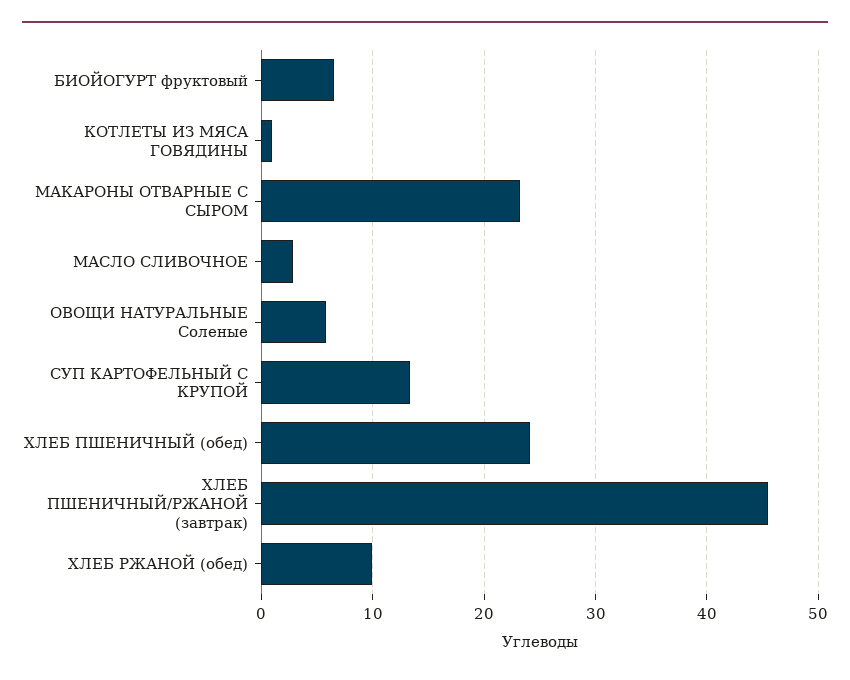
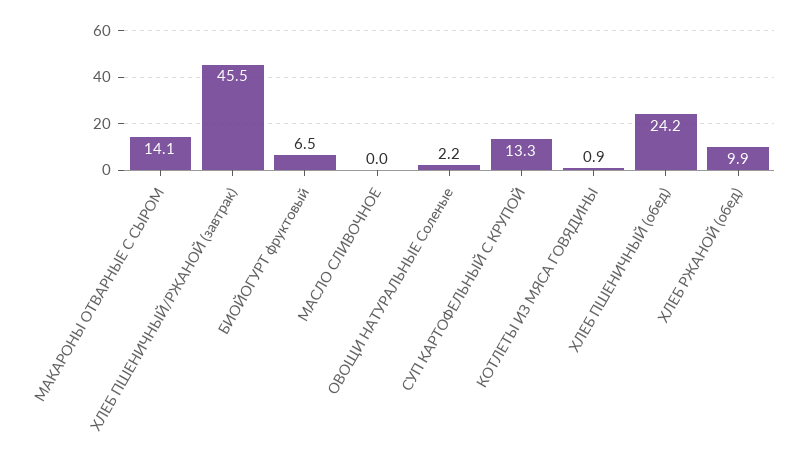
МАКАРОНЫ ОТВАРНЫЕ С СЫРОМ: 23 -> 14.1
МАСЛО СЛИВОЧНОЕ: 3 -> 0
ОВОЩИ НАТУРАЛЬНЫЕ Соленые: 6 -> 2.2

